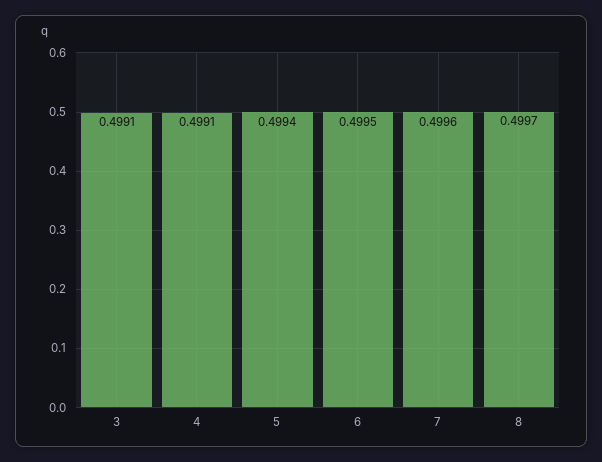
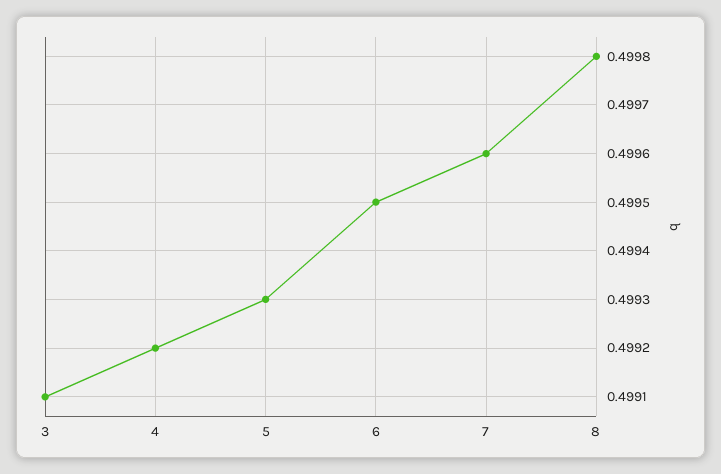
4: 0.4991 -> 0.4992
5: 0.4994 -> 0.4993
8: 0.4997 -> 0.4998

